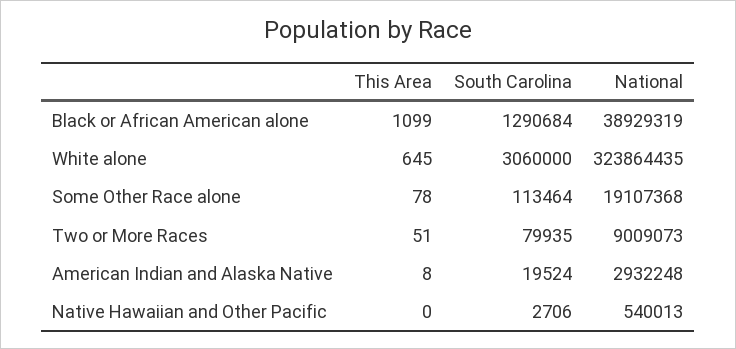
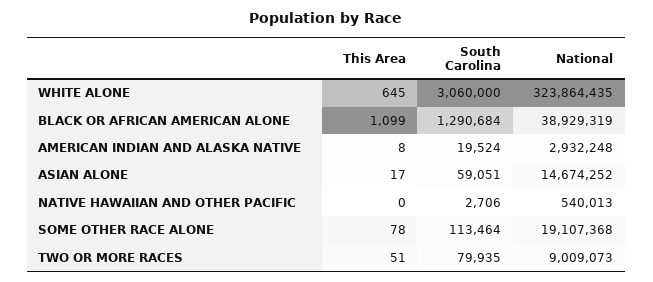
This Area, ASIAN ALONE: none -> 17
South Carolina, ASIAN ALONE: none -> 59051
National, ASIAN ALONE: none -> 14674252

